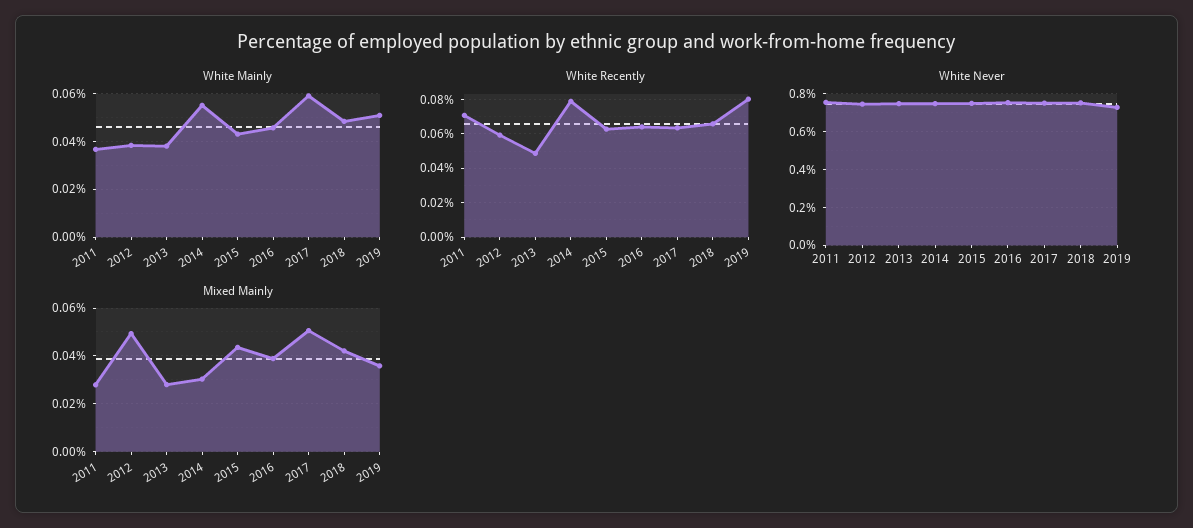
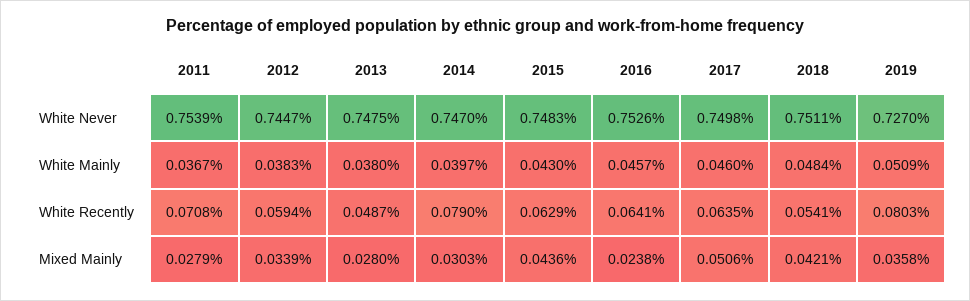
White Mainly, 2014: 0.055 -> 0.0397
White Mainly, 2017: 0.06 -> 0.046
White Recently, 2018: 0.065 -> 0.0541
Mixed Mainly, 2012: 0.05 -> 0.0339
Mixed Mainly, 2016: 0.04 -> 0.0238

